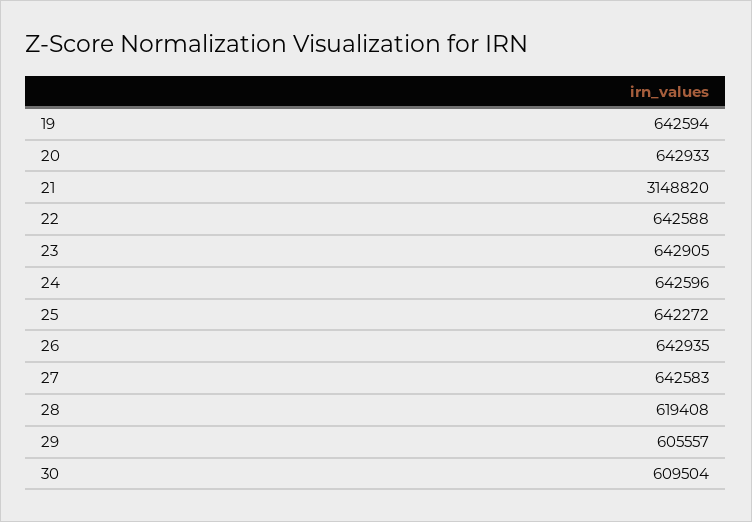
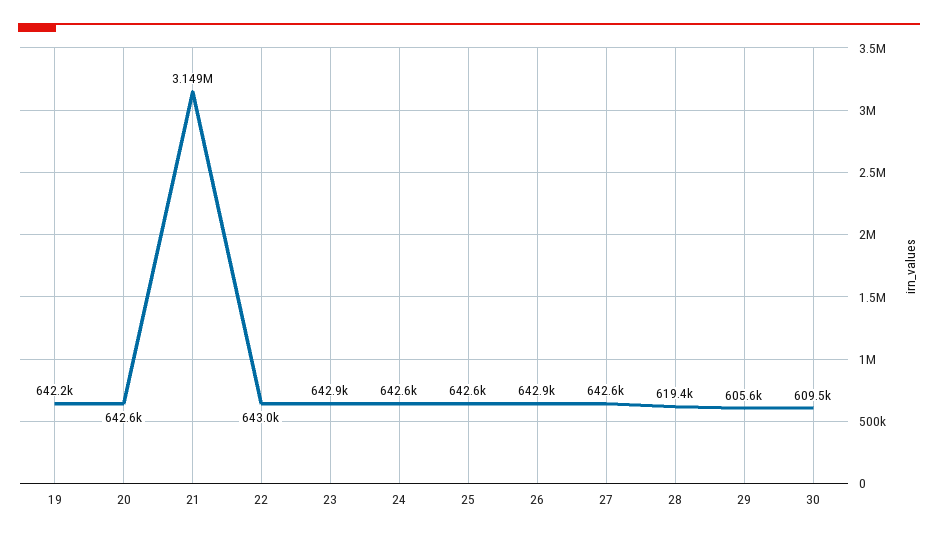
19: 642594 -> 642200
20: 642933 -> 642600
22: 642588 -> 643000
25: 642272 -> 642600

